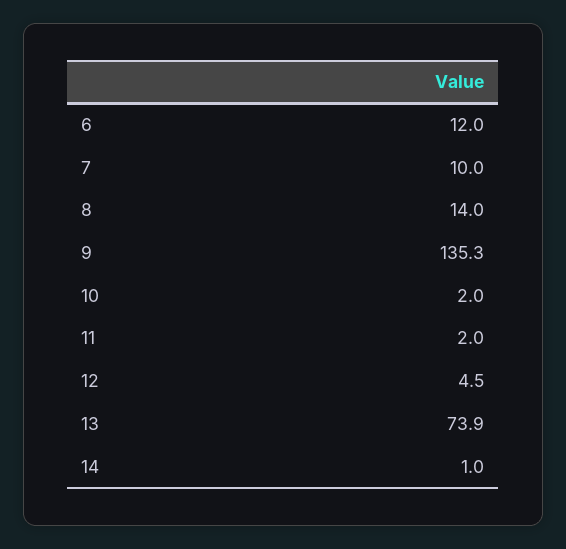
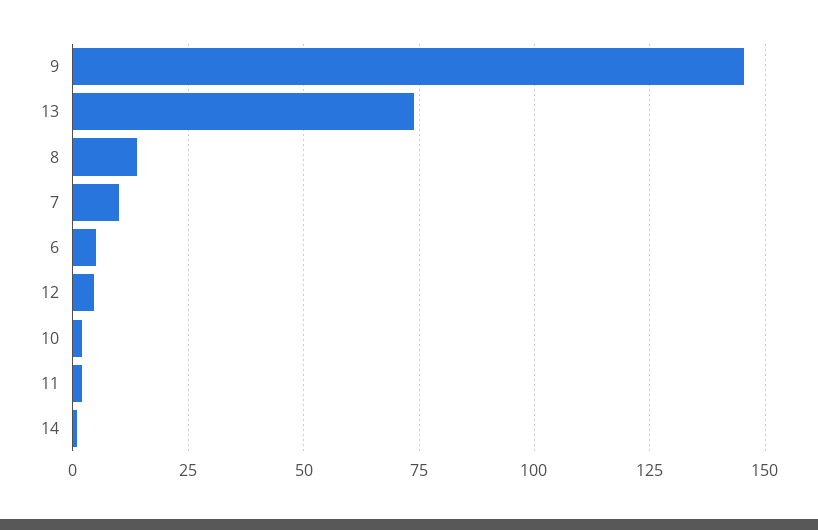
6: 12 -> 5
9: 135.3 -> 145

